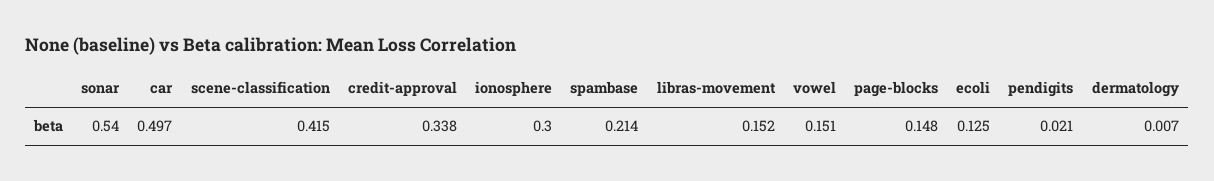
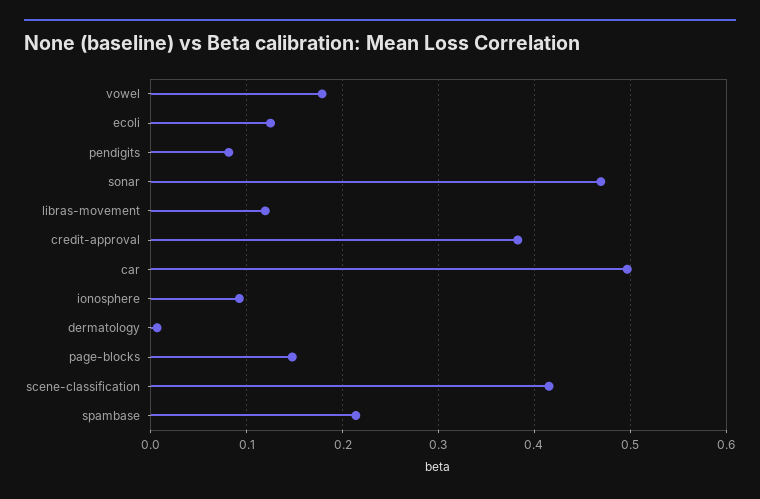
sonar: 0.54 -> 0.47
credit-approval: 0.338 -> 0.38
ionosphere: 0.3 -> 0.09
libras-movement: 0.152 -> 0.12
vowel: 0.151 -> 0.18
pendigits: 0.021 -> 0.08

